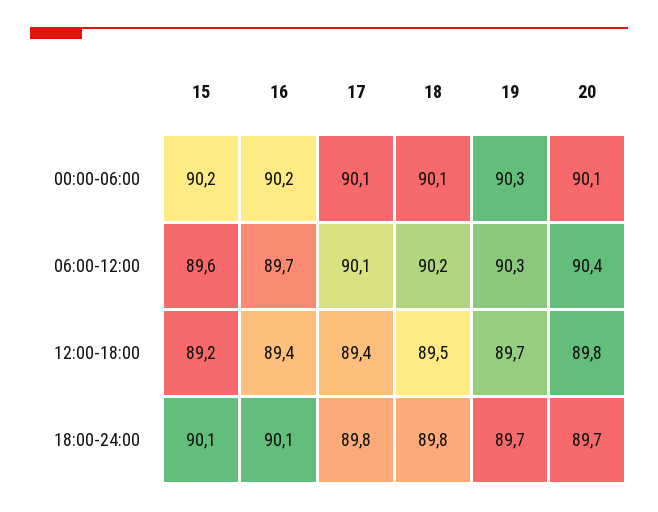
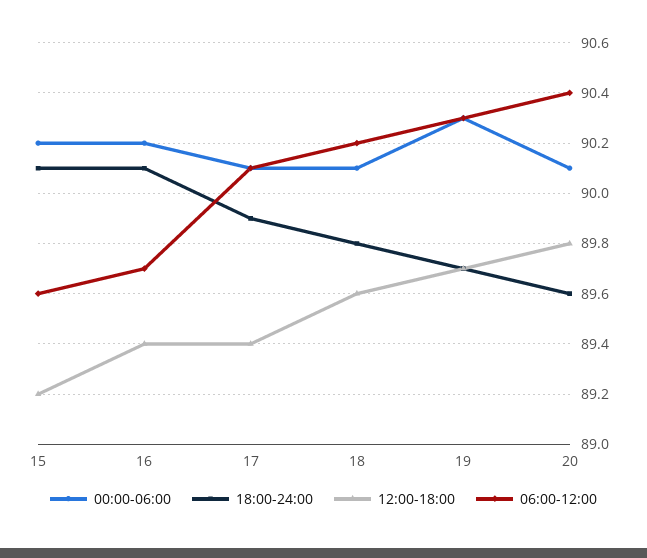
12:00-18:00, 18: 89.5 -> 89.6
18:00-24:00, 17: 89.8 -> 89.9
18:00-24:00, 20: 89.7 -> 89.6

